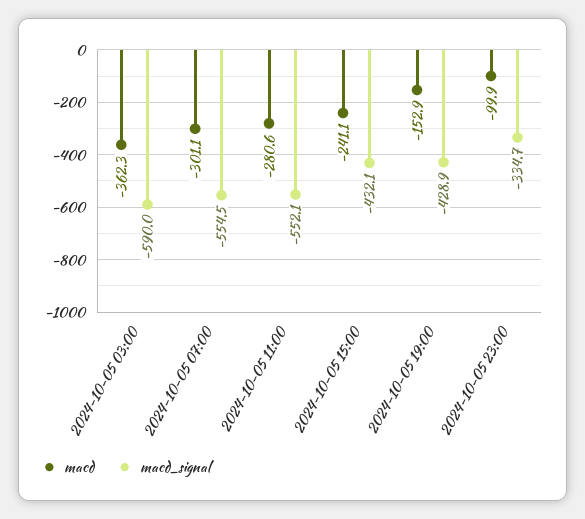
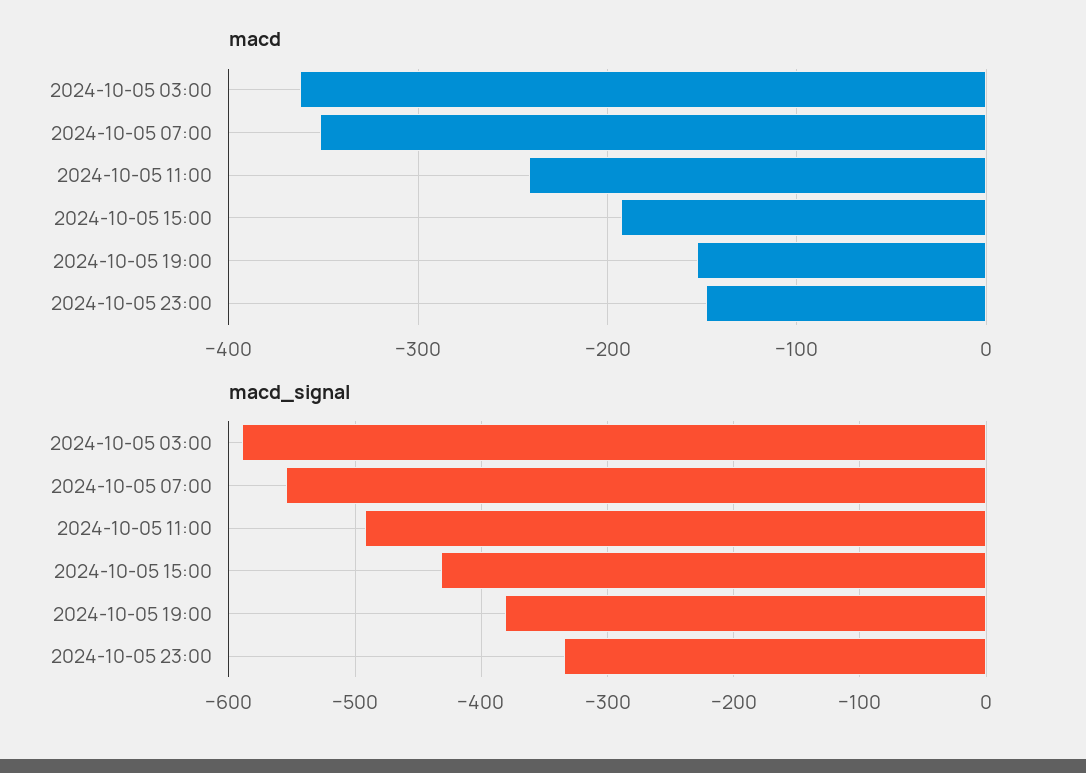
macd, 2024-10-05 07:00: -301.1 -> -350
macd, 2024-10-05 11:00: -280.6 -> -240
macd_signal, 2024-10-05 11:00: -552.1 -> -490
macd, 2024-10-05 15:00: -241.1 -> -190
macd_signal, 2024-10-05 19:00: -428.9 -> -380
macd, 2024-10-05 23:00: -99.9 -> -150

